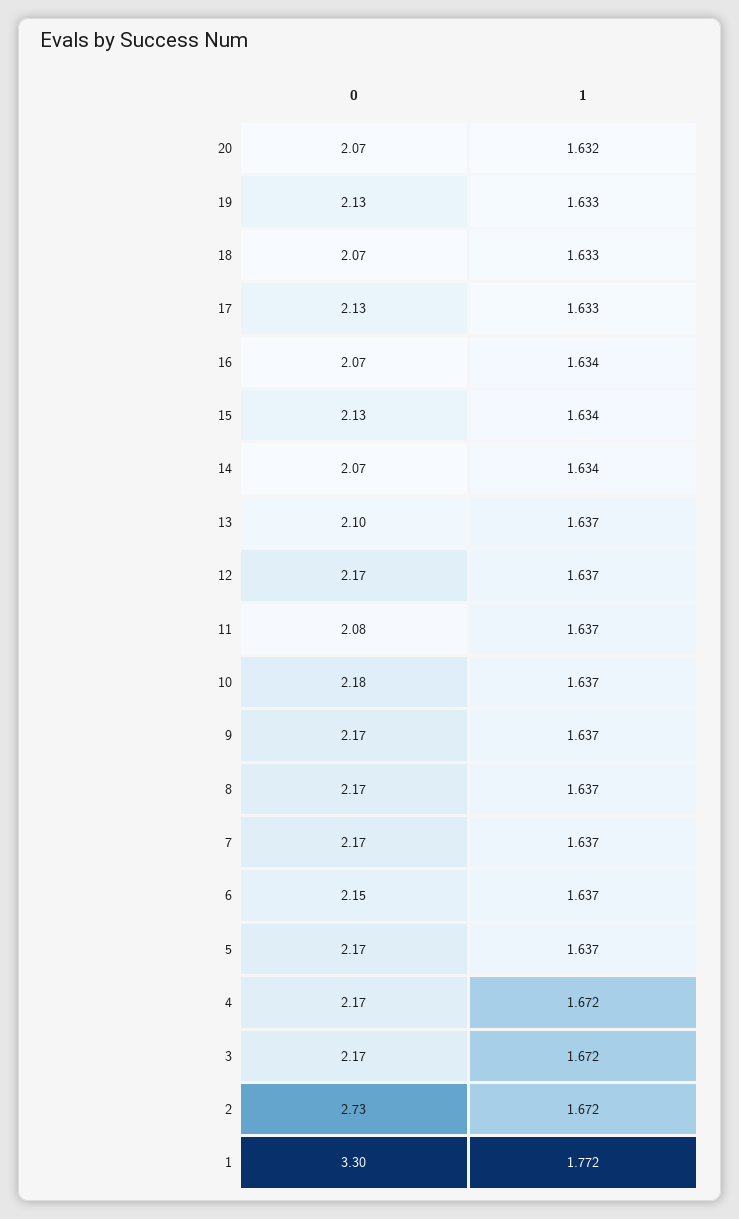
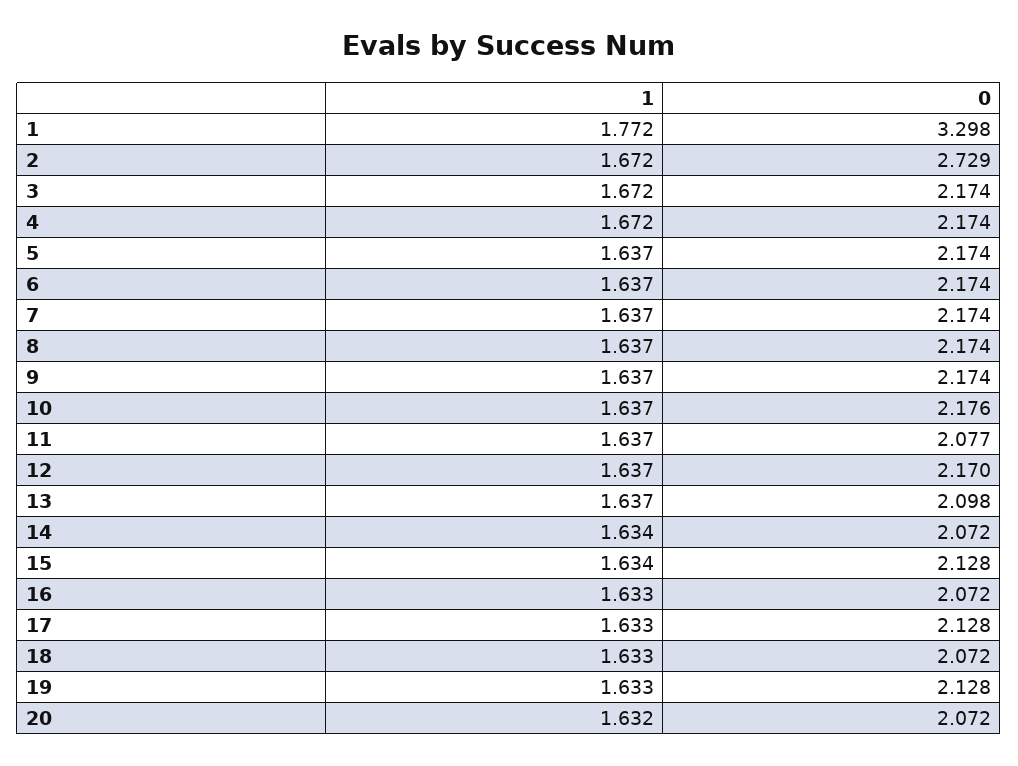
1, 16: 1.634 -> 1.633
0, 6: 2.15 -> 2.174

